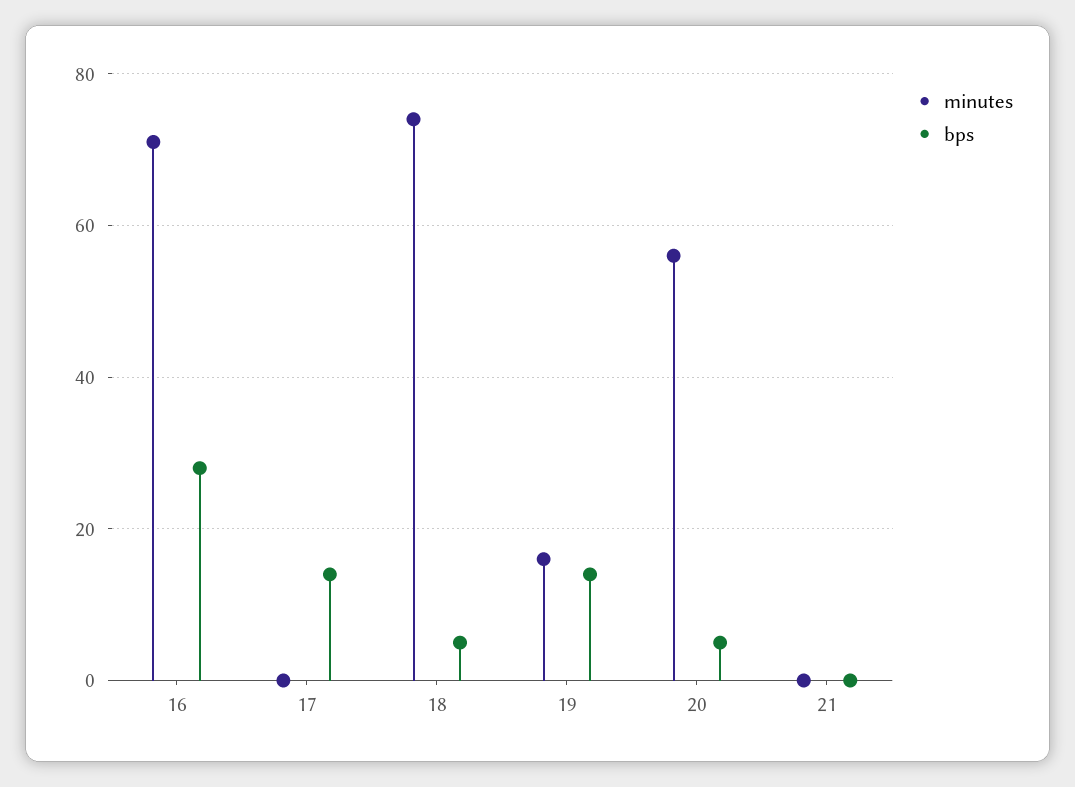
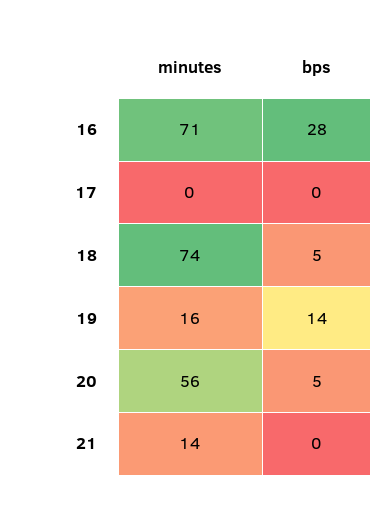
bps, 17: 15 -> 0
minutes, 21: 0 -> 14

